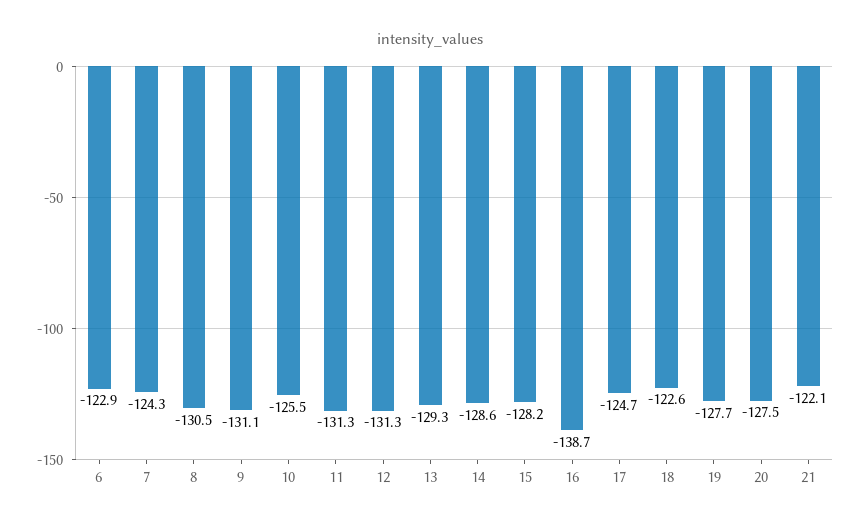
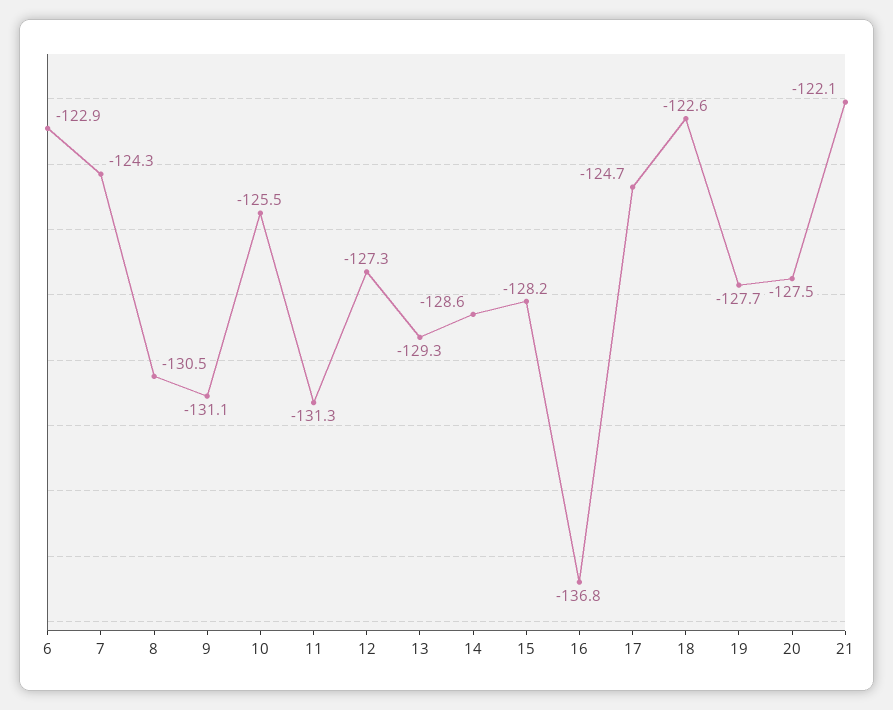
12: -131.3 -> -127.3
16: -138.7 -> -136.8

